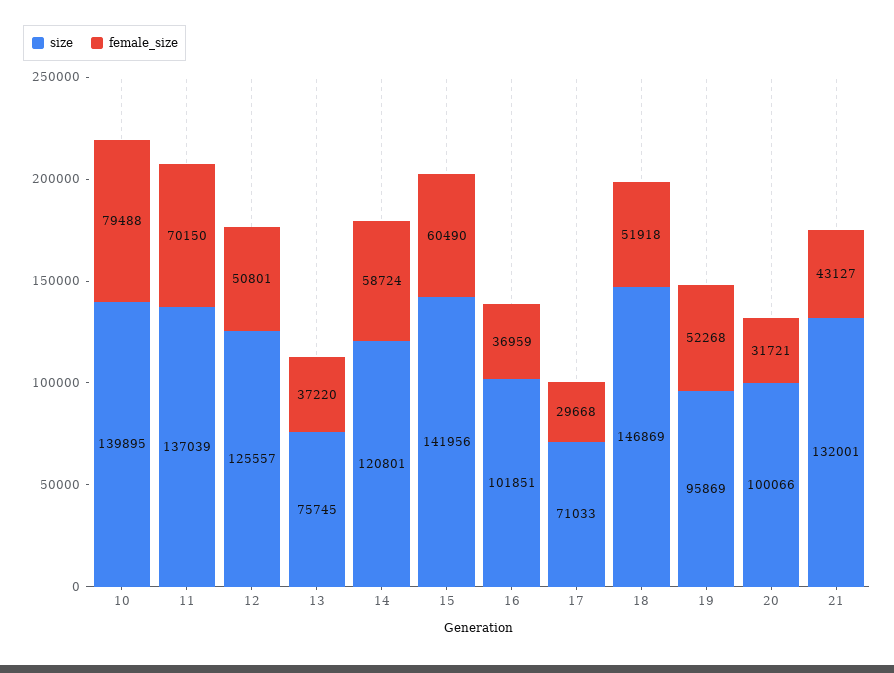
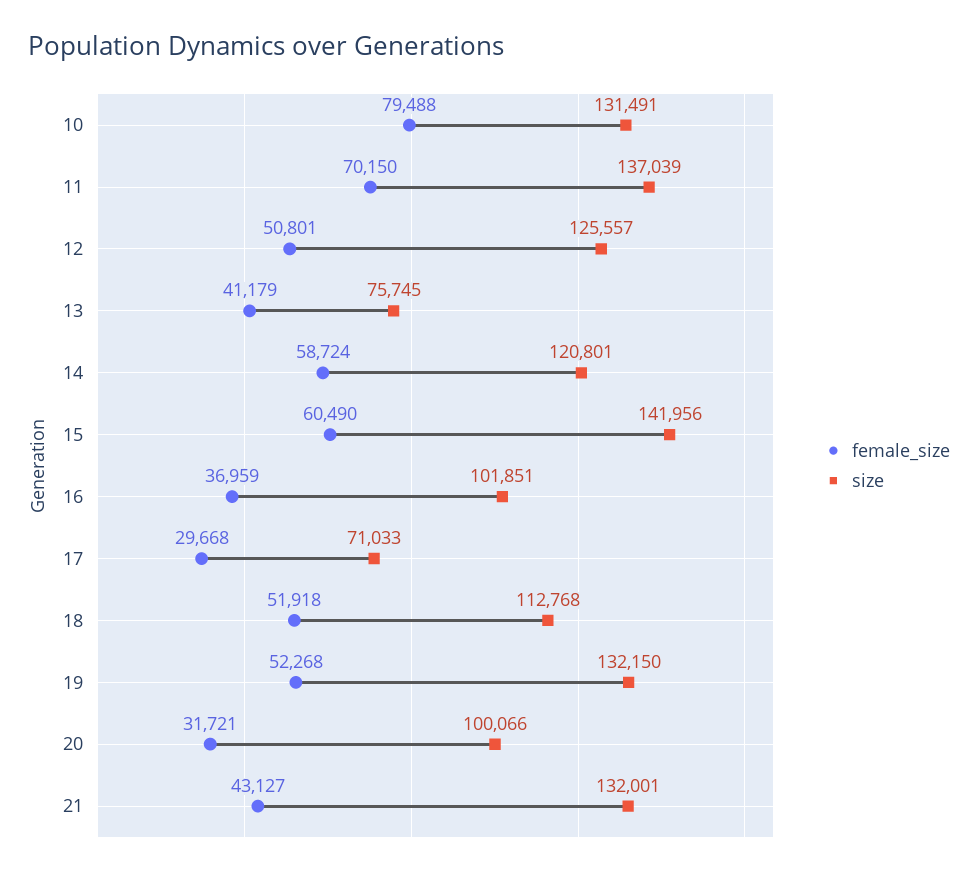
size, 10: 139895 -> 131491
female_size, 13: 37220 -> 41179
size, 18: 146869 -> 112768
size, 19: 95869 -> 132150

